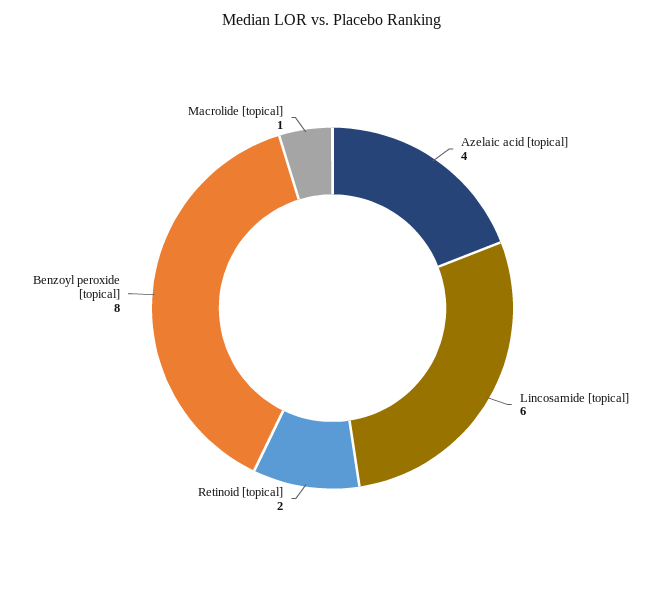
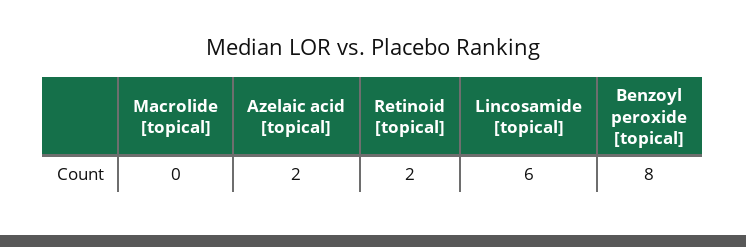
Azelaic acid [topical]: 4 -> 2
Macrolide [topical]: 1 -> 0

